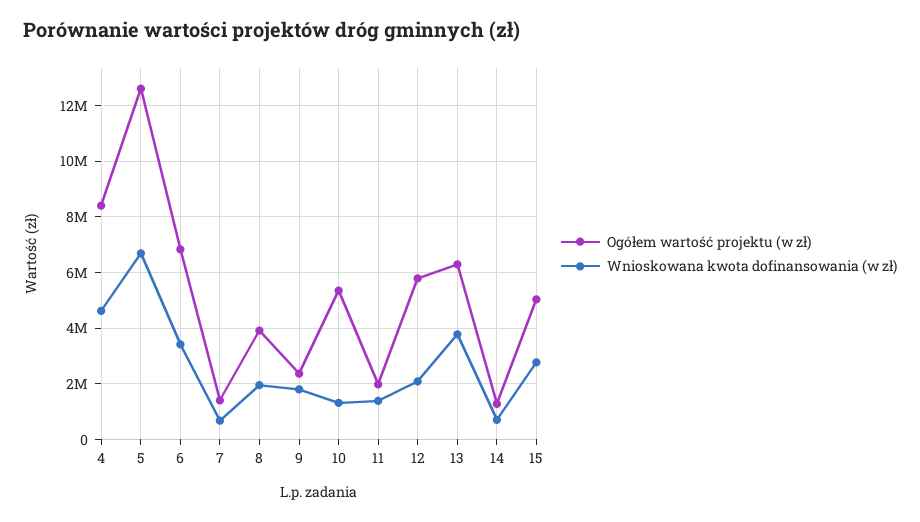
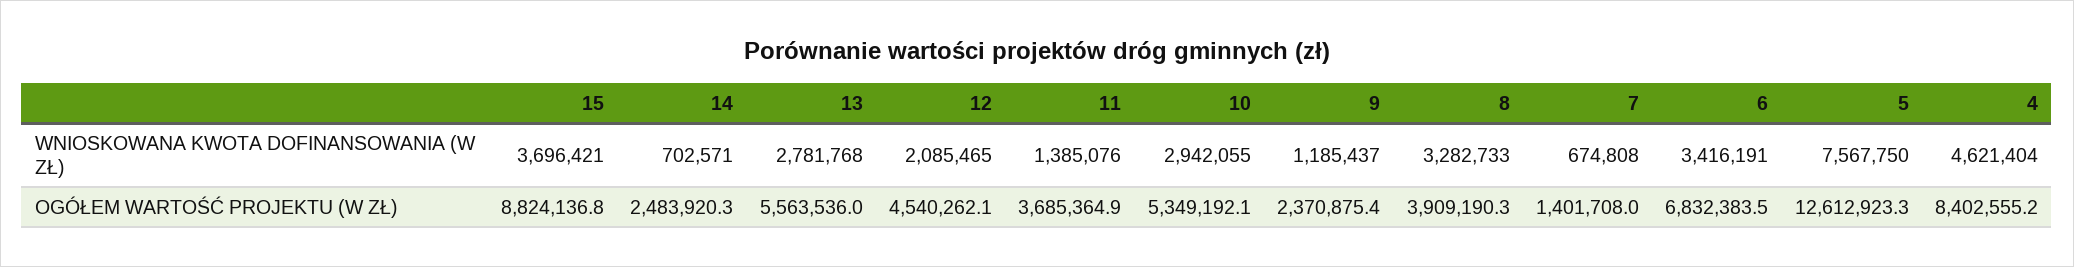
Wnioskowana kwota dofinansowania (w zł), 5: 6750000 -> 7567750
Wnioskowana kwota dofinansowania (w zł), 8: 2000000 -> 3282733
Wnioskowana kwota dofinansowania (w zł), 9: 1750000 -> 1185437
Wnioskowana kwota dofinansowania (w zł), 10: 1250000 -> 2942055
Ogółem wartość projektu (w zł), 11: 2000000 -> 3685364.9
Ogółem wartość projektu (w zł), 12: 5750000 -> 4540262.1
Ogółem wartość projektu (w zł), 13: 6250000 -> 5563536
Wnioskowana kwota dofinansowania (w zł), 13: 3750000 -> 2781768
Ogółem wartość projektu (w zł), 14: 1250000 -> 2483920.3
Ogółem wartość projektu (w zł), 15: 5000000 -> 8824136.8
Wnioskowana kwota dofinansowania (w zł), 15: 2750000 -> 3696421

